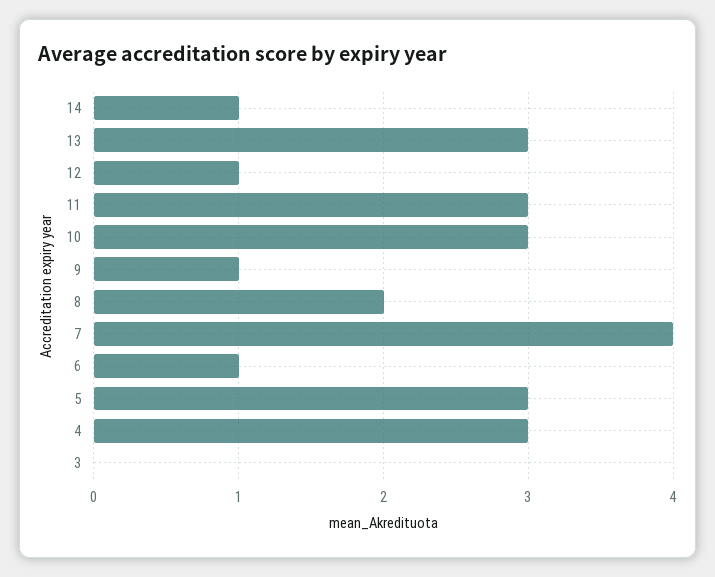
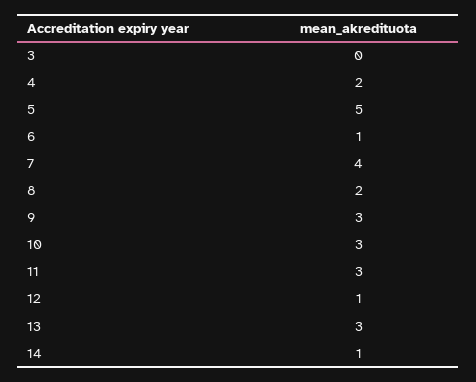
9: 1 -> 3
5: 3 -> 5
4: 3 -> 2

